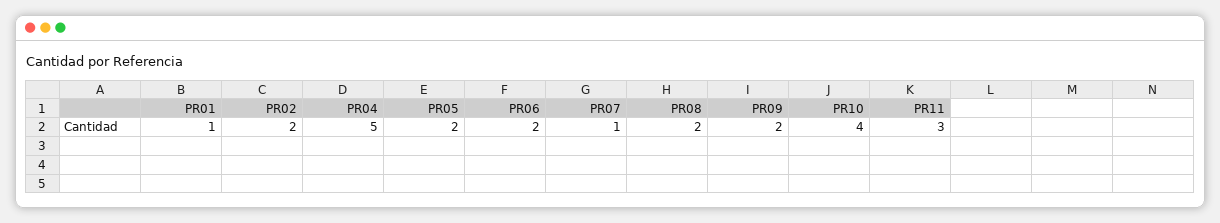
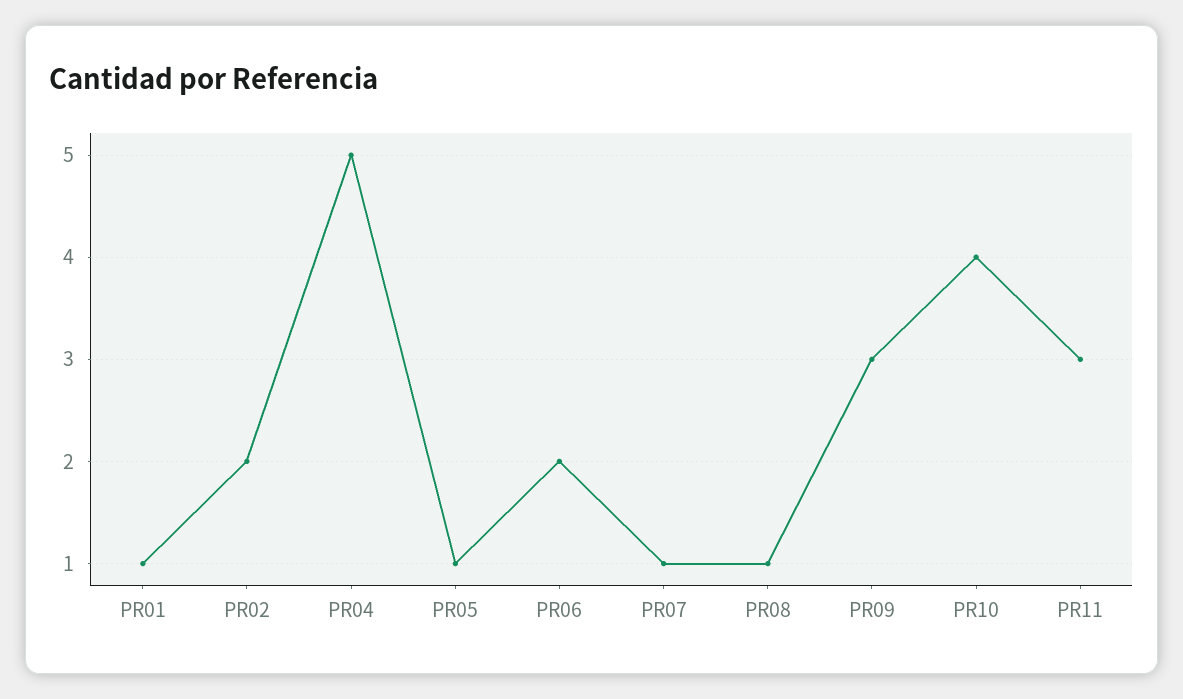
PR05: 2 -> 1
PR08: 2 -> 1
PR09: 2 -> 3

